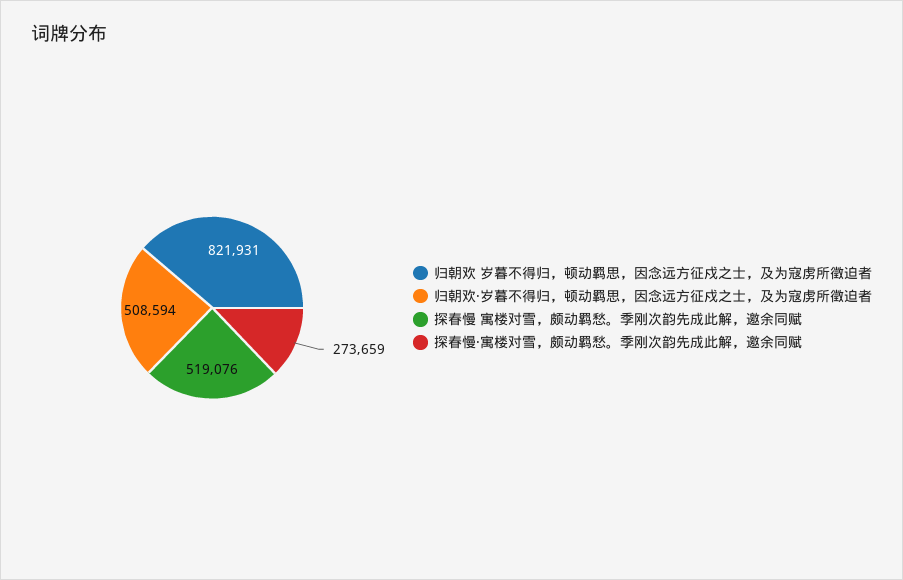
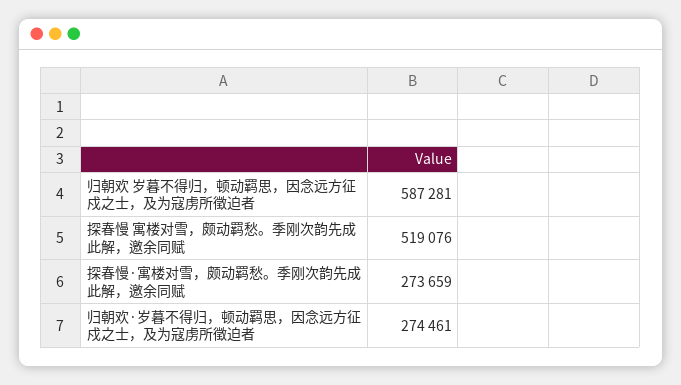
归朝欢 岁暮不得归，顿动羁思，因念远方征戍之士，及为寇虏所徵迫者: 821931 -> 587281
归朝欢·岁暮不得归，顿动羁思，因念远方征戍之士，及为寇虏所徵迫者: 508594 -> 274461

